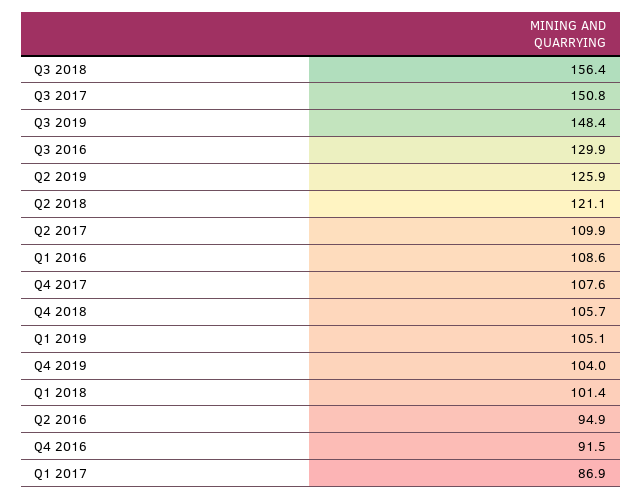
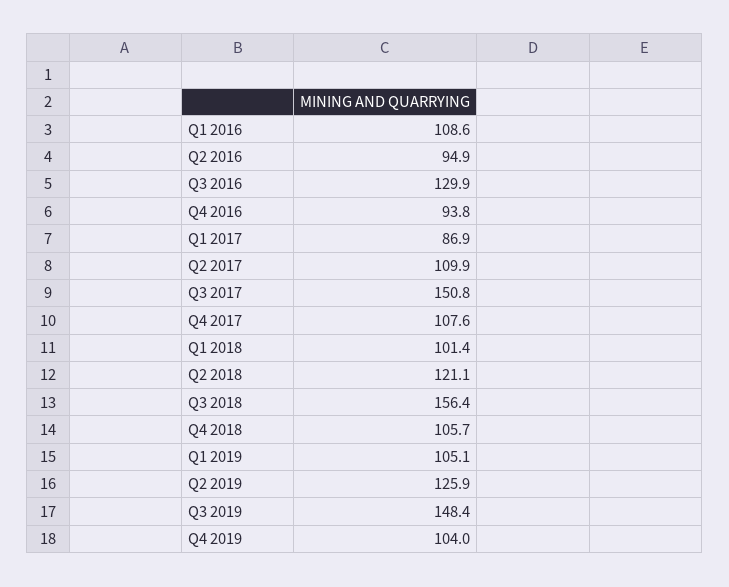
Q4 2016: 91.5 -> 93.8

